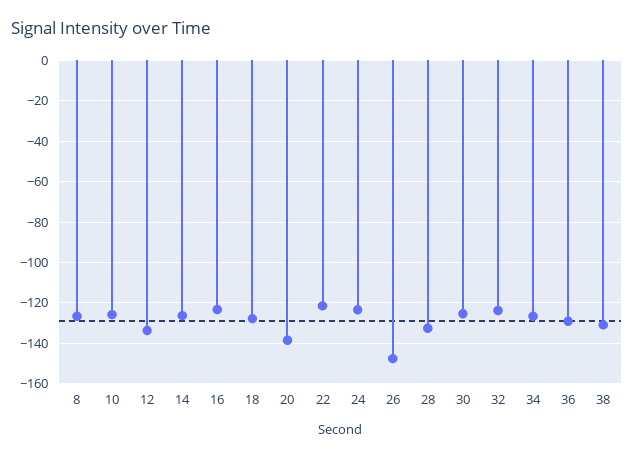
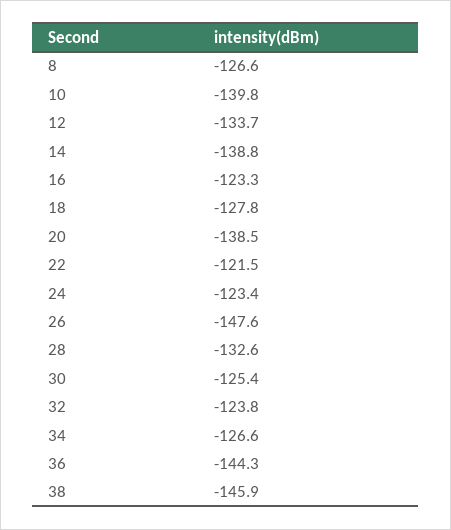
10: -125 -> -139.8
14: -125 -> -138.8
36: -130 -> -144.3
38: -130 -> -145.9

